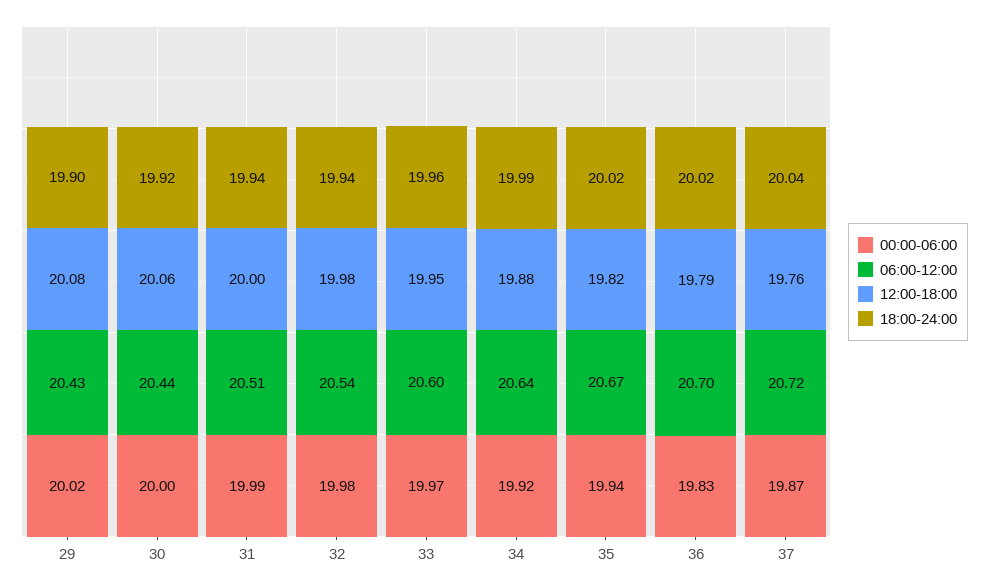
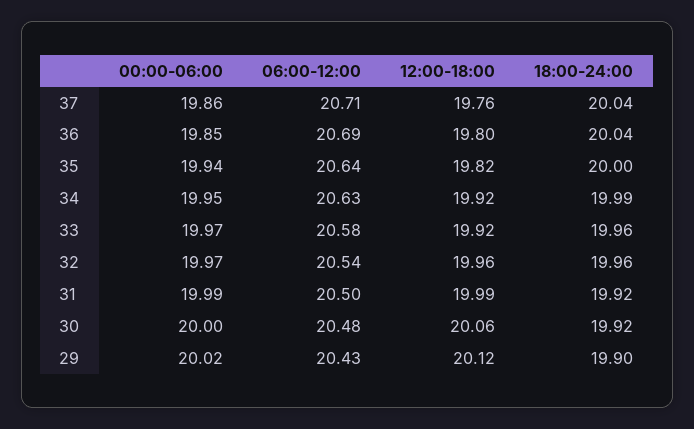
12:00-18:00, 29: 20.08 -> 20.12
06:00-12:00, 30: 20.44 -> 20.48
06:00-12:00, 31: 20.51 -> 20.5
12:00-18:00, 31: 20 -> 19.99
18:00-24:00, 31: 19.94 -> 19.92
00:00-06:00, 32: 19.98 -> 19.97
12:00-18:00, 32: 19.98 -> 19.96
18:00-24:00, 32: 19.94 -> 19.96
06:00-12:00, 33: 20.6 -> 20.58
12:00-18:00, 33: 19.95 -> 19.92
00:00-06:00, 34: 19.92 -> 19.95
06:00-12:00, 34: 20.64 -> 20.63
12:00-18:00, 34: 19.88 -> 19.92
06:00-12:00, 35: 20.67 -> 20.64
18:00-24:00, 35: 20.02 -> 20
00:00-06:00, 36: 19.83 -> 19.85
06:00-12:00, 36: 20.7 -> 20.69
12:00-18:00, 36: 19.79 -> 19.8
18:00-24:00, 36: 20.02 -> 20.04
00:00-06:00, 37: 19.87 -> 19.86
06:00-12:00, 37: 20.72 -> 20.71

